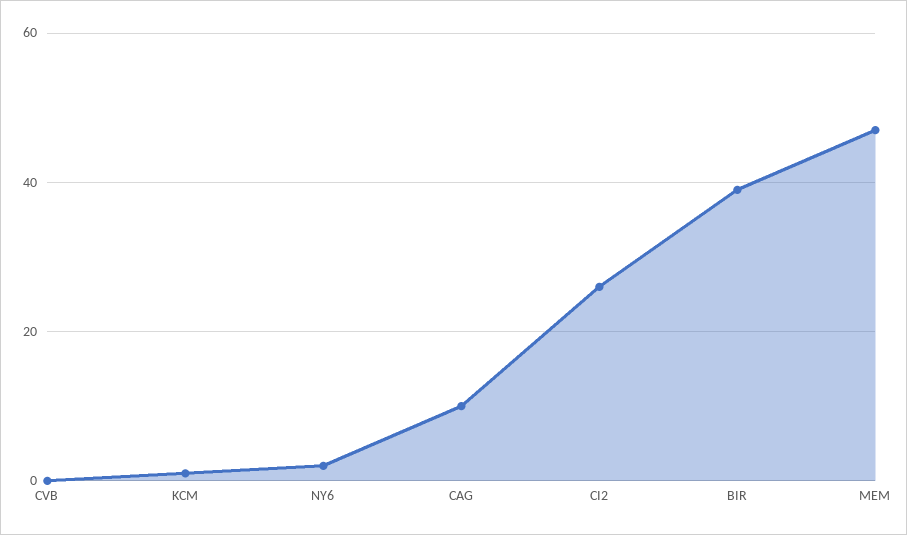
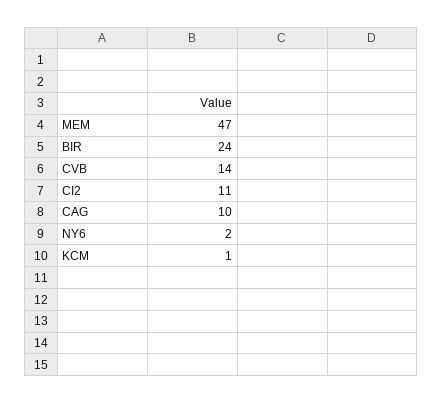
CVB: 0 -> 14
CI2: 25 -> 11
BIR: 40 -> 24

